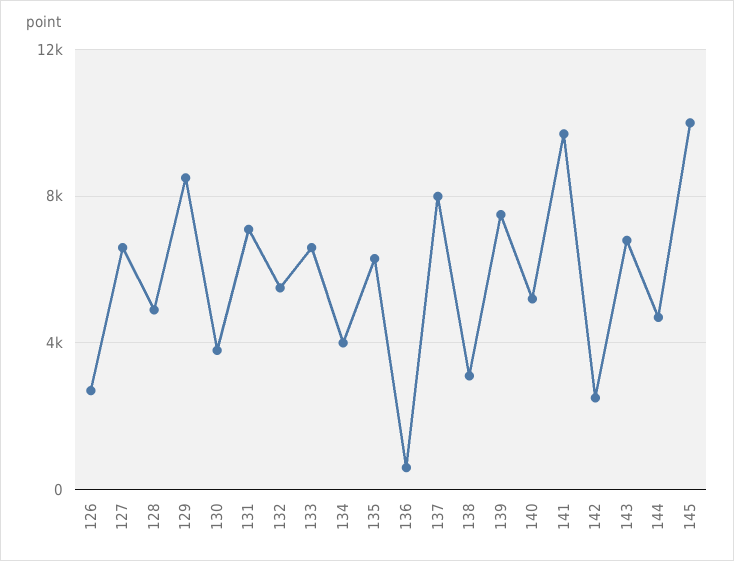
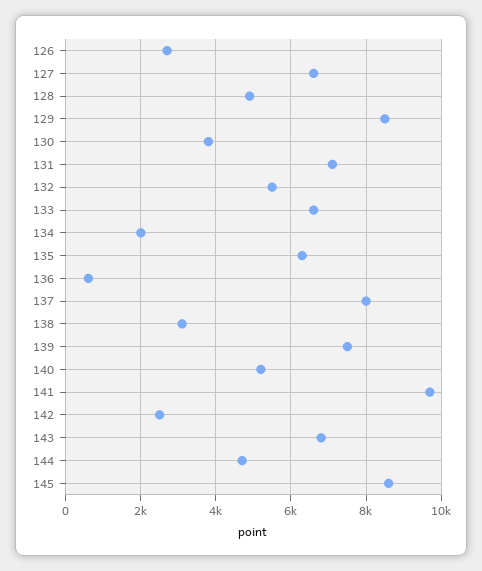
134: 4000 -> 2000
145: 10000 -> 8600

